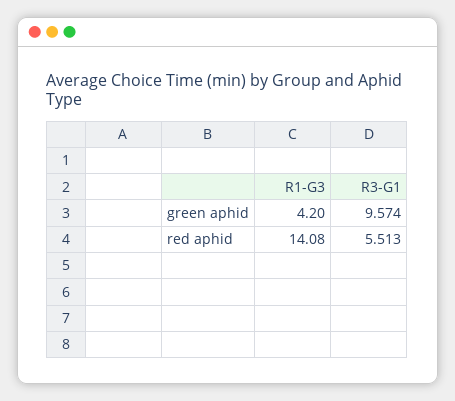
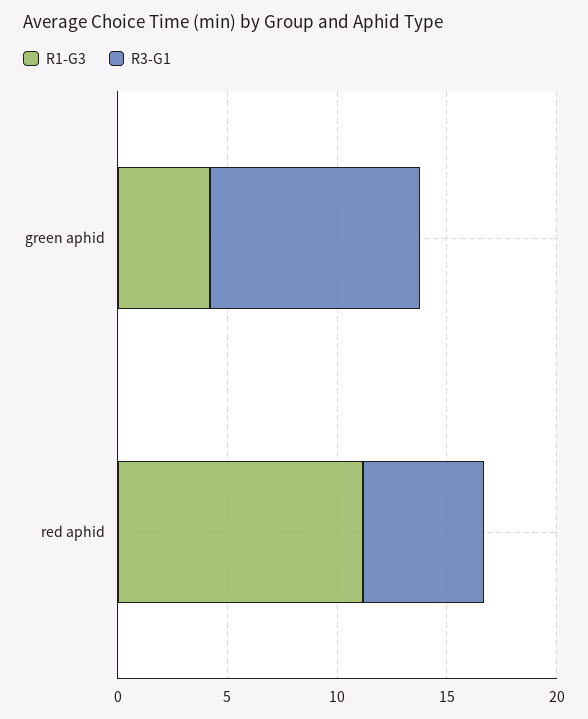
R1-G3, red aphid: 14.08 -> 11

